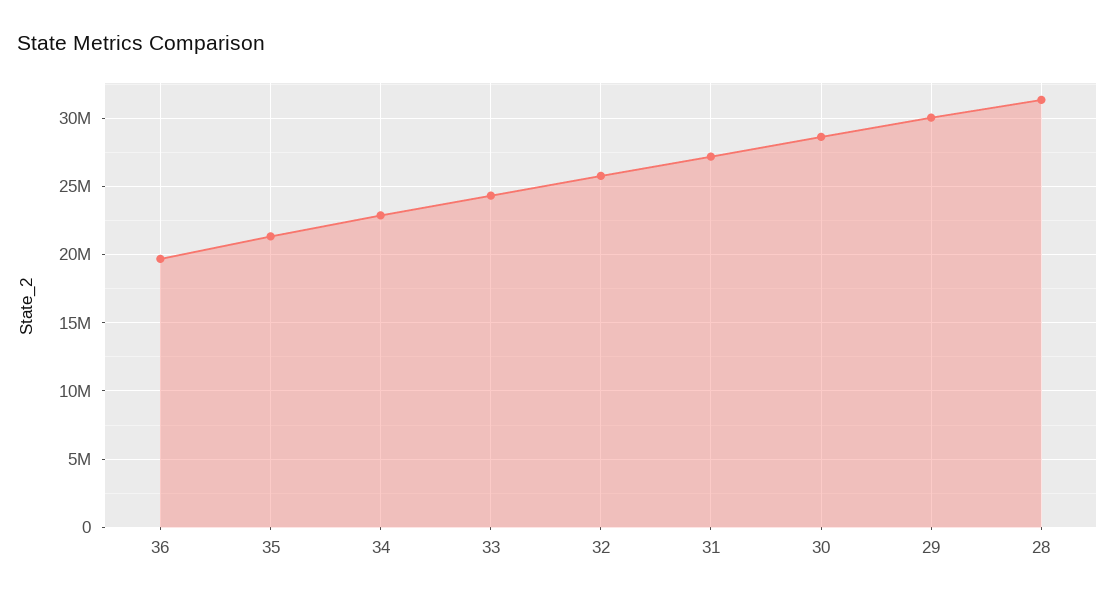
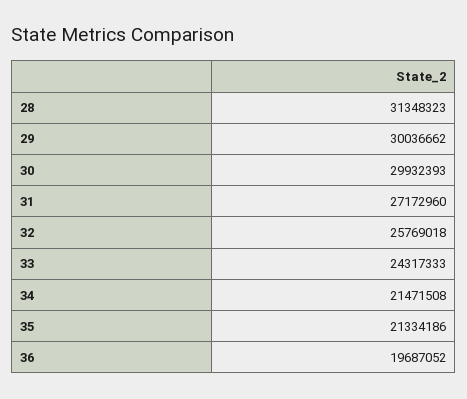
34: 23000000 -> 21471508
30: 28500000 -> 29932393

